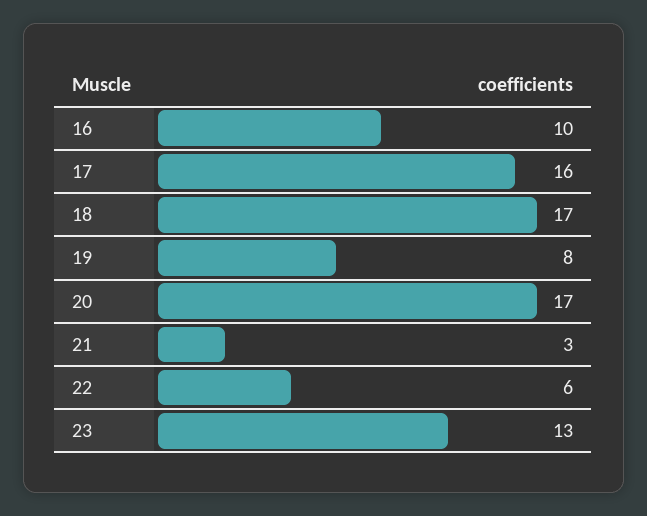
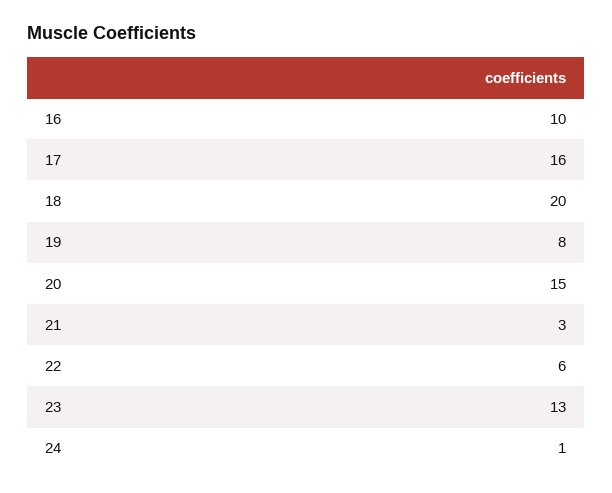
18: 17 -> 20
20: 17 -> 15
24: none -> 1

